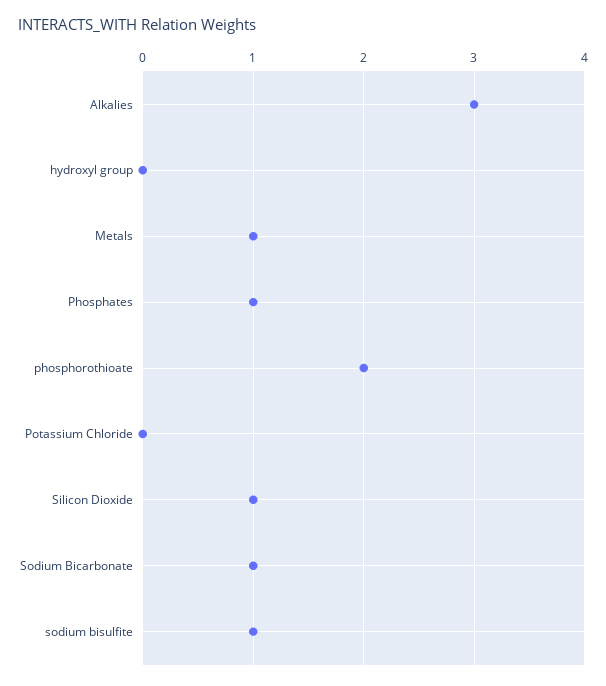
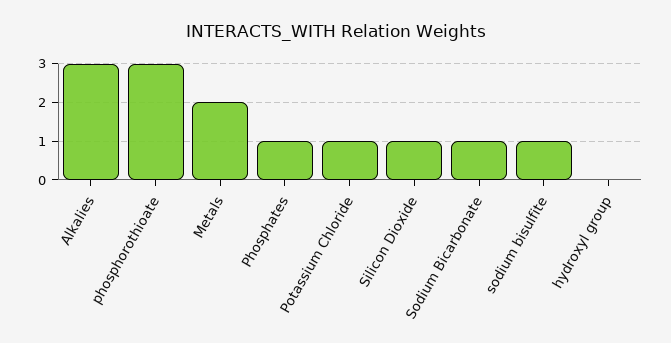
Metals: 1 -> 2
phosphorothioate: 2 -> 3
Potassium Chloride: 0 -> 1

